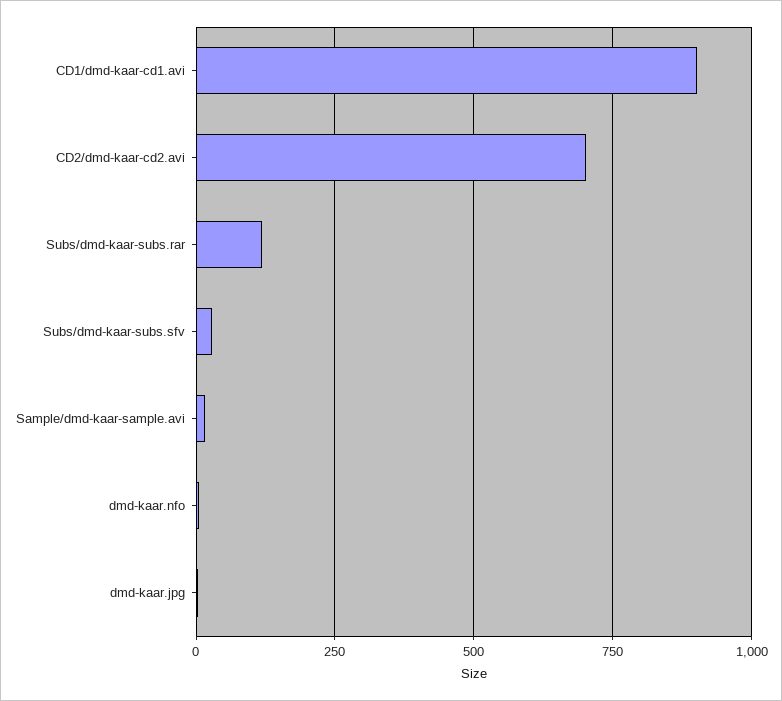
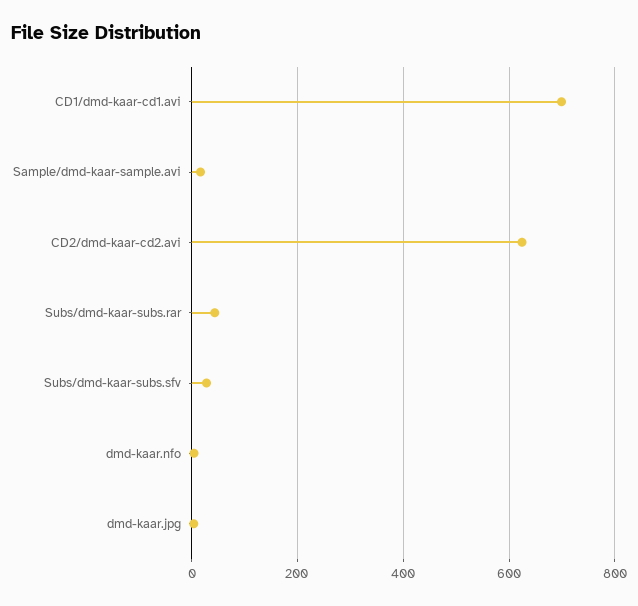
CD1/dmd-kaar-cd1.avi: 900 -> 700
CD2/dmd-kaar-cd2.avi: 700 -> 620
Subs/dmd-kaar-subs.rar: 125 -> 40

